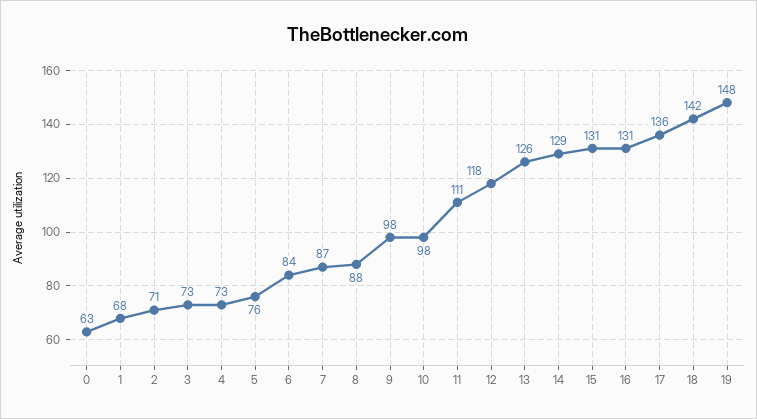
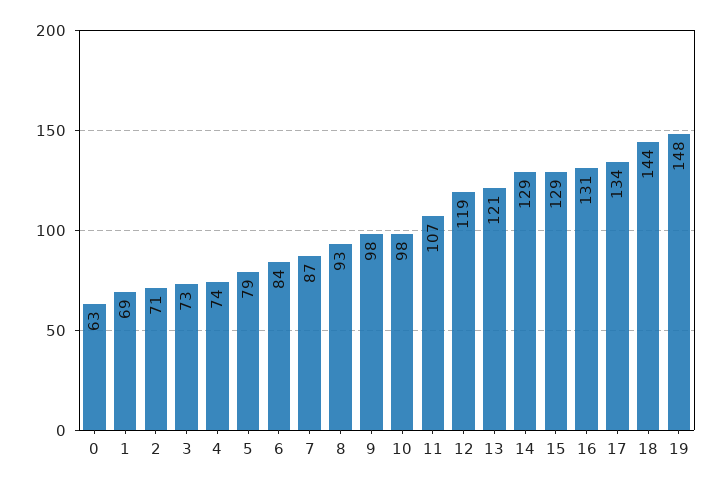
1: 68 -> 69
4: 73 -> 74
5: 76 -> 79
8: 88 -> 93
11: 111 -> 107
12: 118 -> 119
13: 126 -> 121
15: 131 -> 129
17: 136 -> 134
18: 142 -> 144

